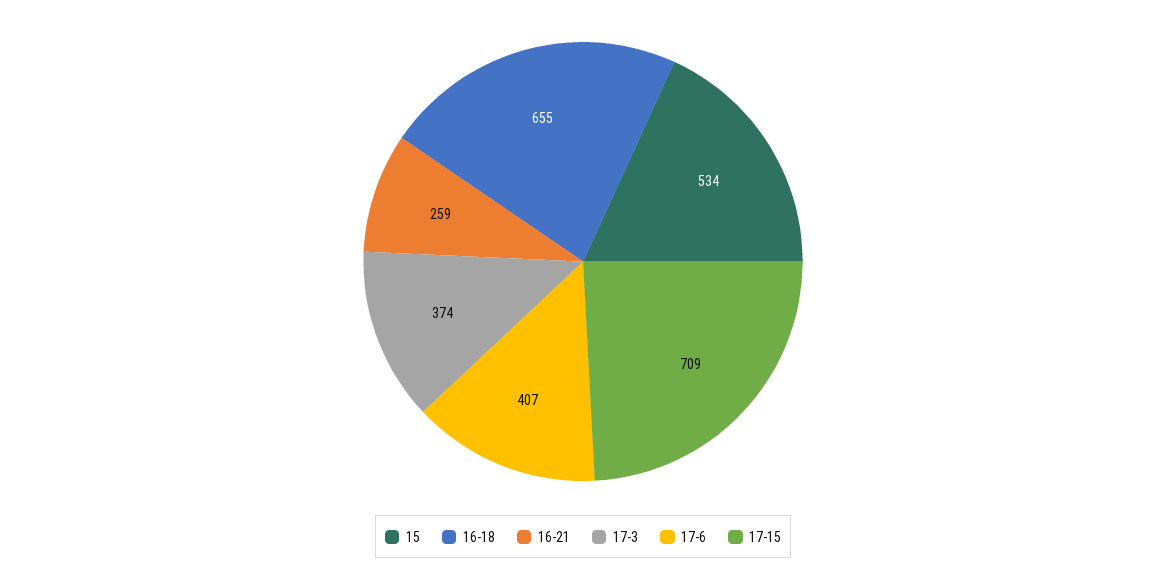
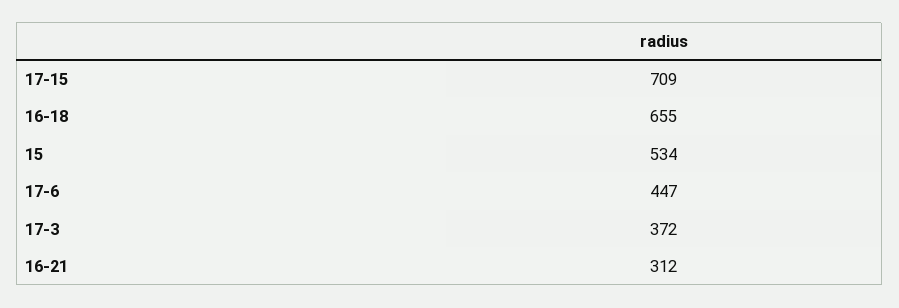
16-21: 259 -> 312
17-3: 374 -> 372
17-6: 407 -> 447

